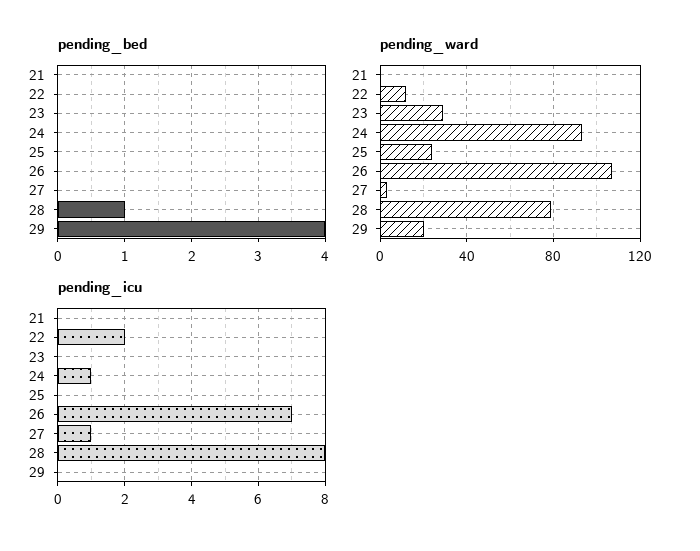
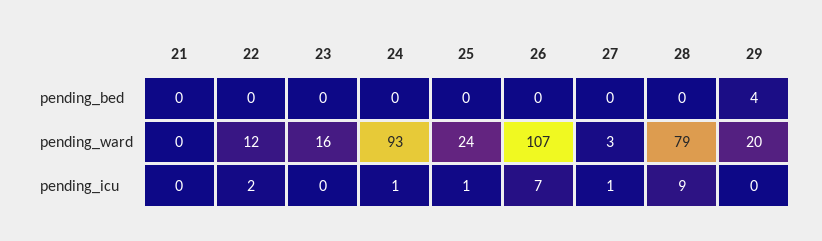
pending_bed, 28: 1 -> 0
pending_ward, 23: 30 -> 16
pending_icu, 25: 0 -> 1
pending_icu, 28: 8 -> 9

